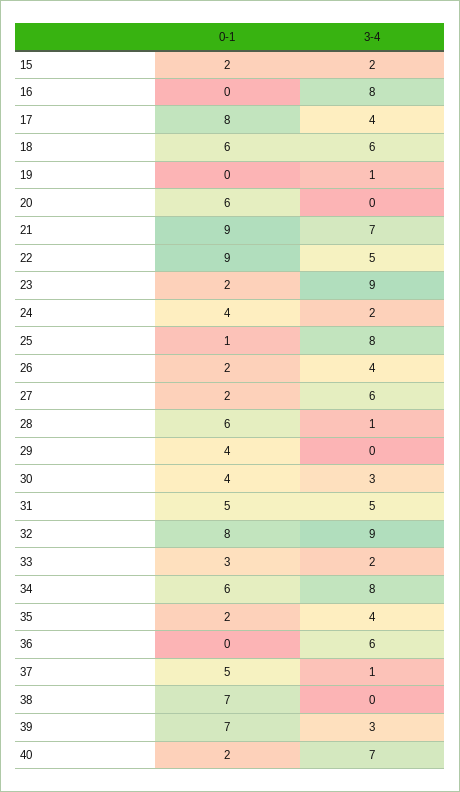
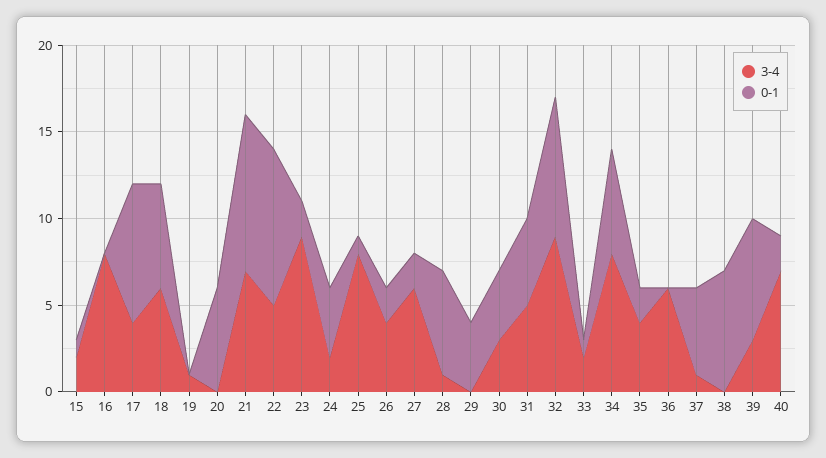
0-1, 15: 2 -> 1
0-1, 33: 3 -> 1

